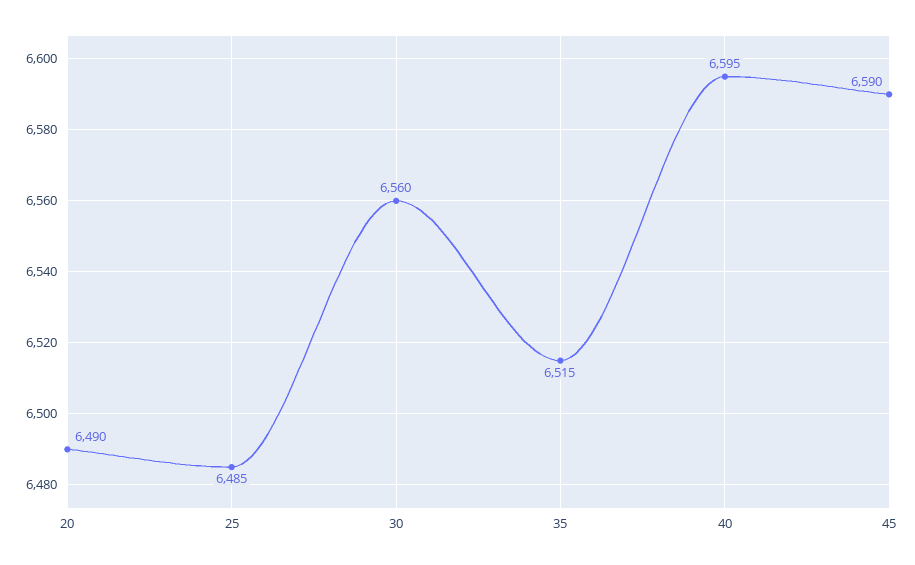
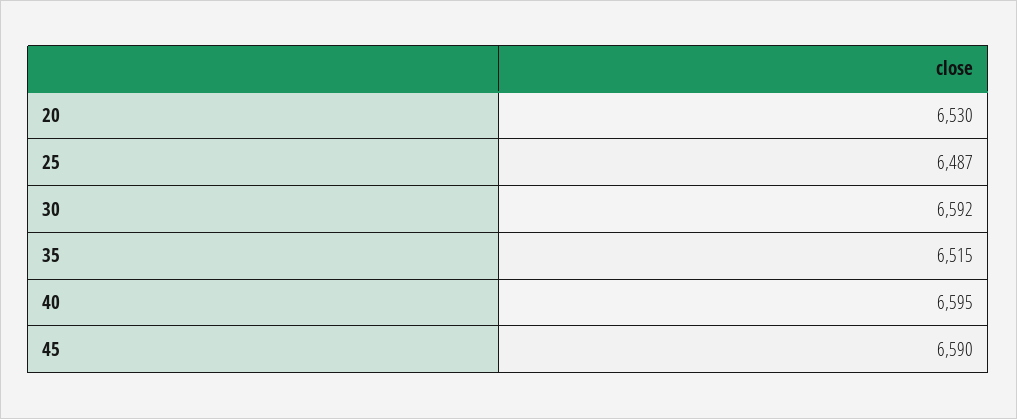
20: 6490 -> 6530
25: 6485 -> 6487
30: 6560 -> 6592

